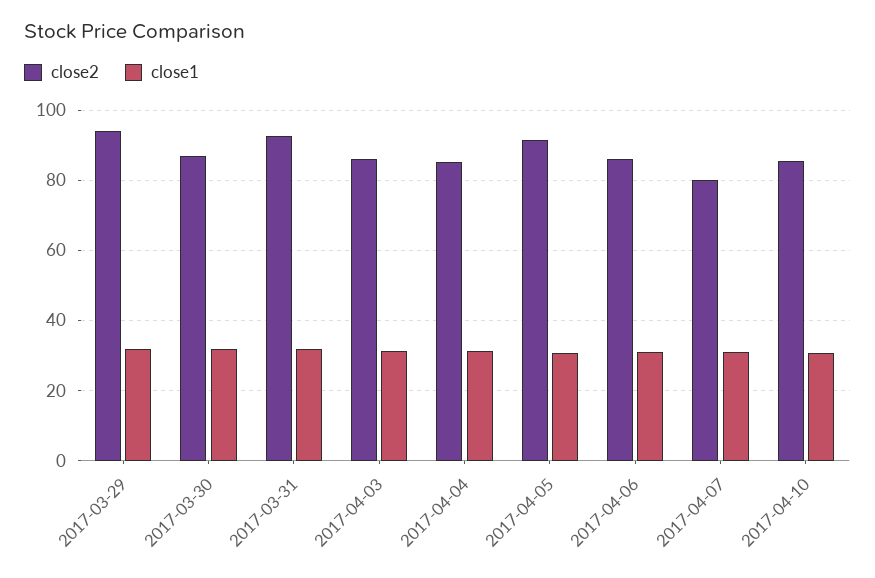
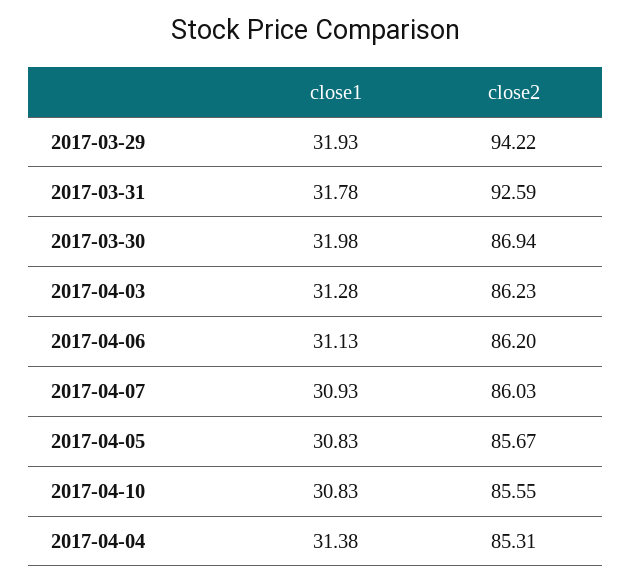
close2, 2017-04-05: 92 -> 85.67
close2, 2017-04-07: 80 -> 86.03

